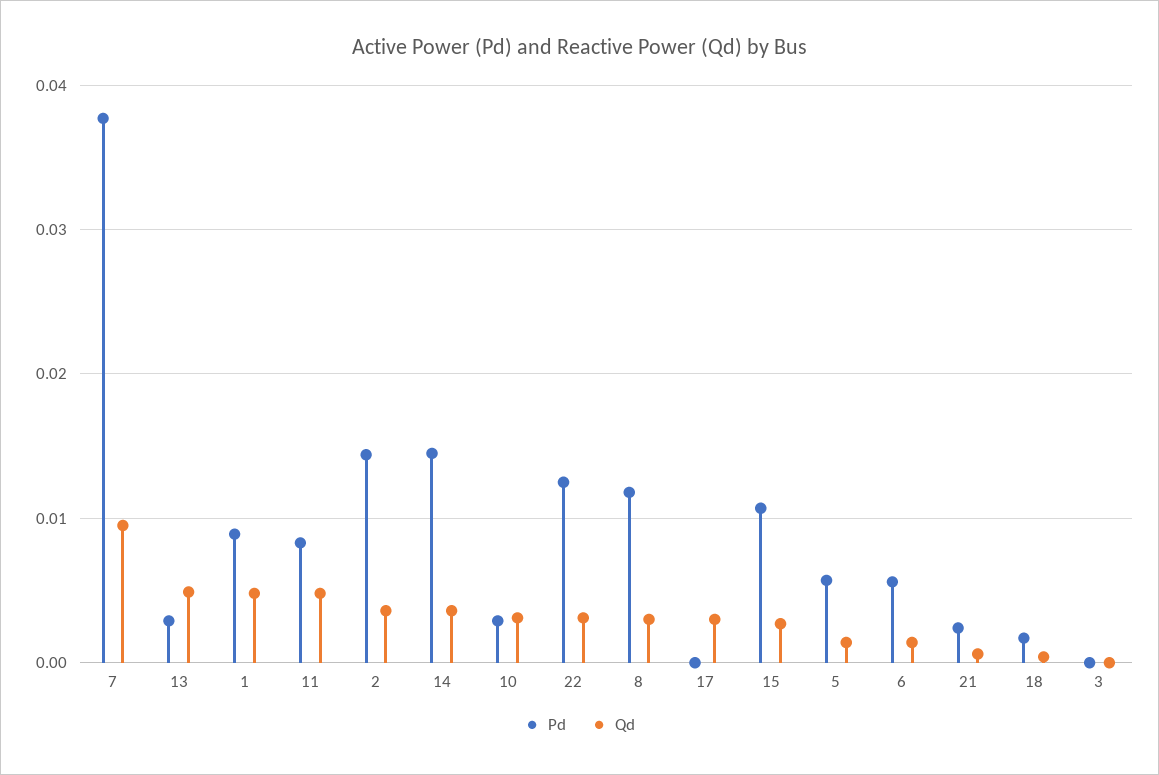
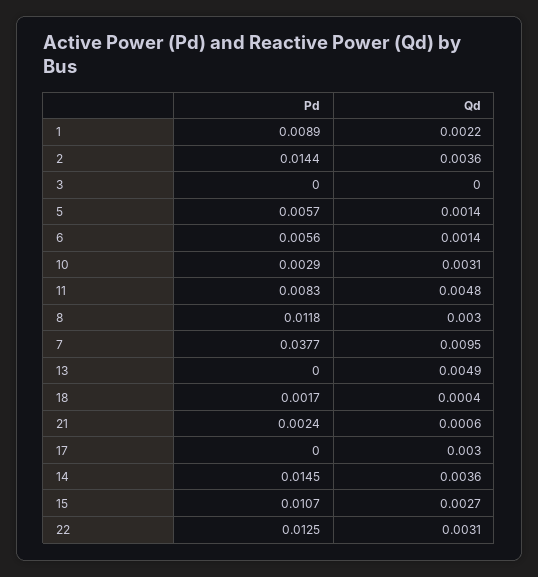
Pd, 13: 0.003 -> 0
Qd, 1: 0.005 -> 0.0022

